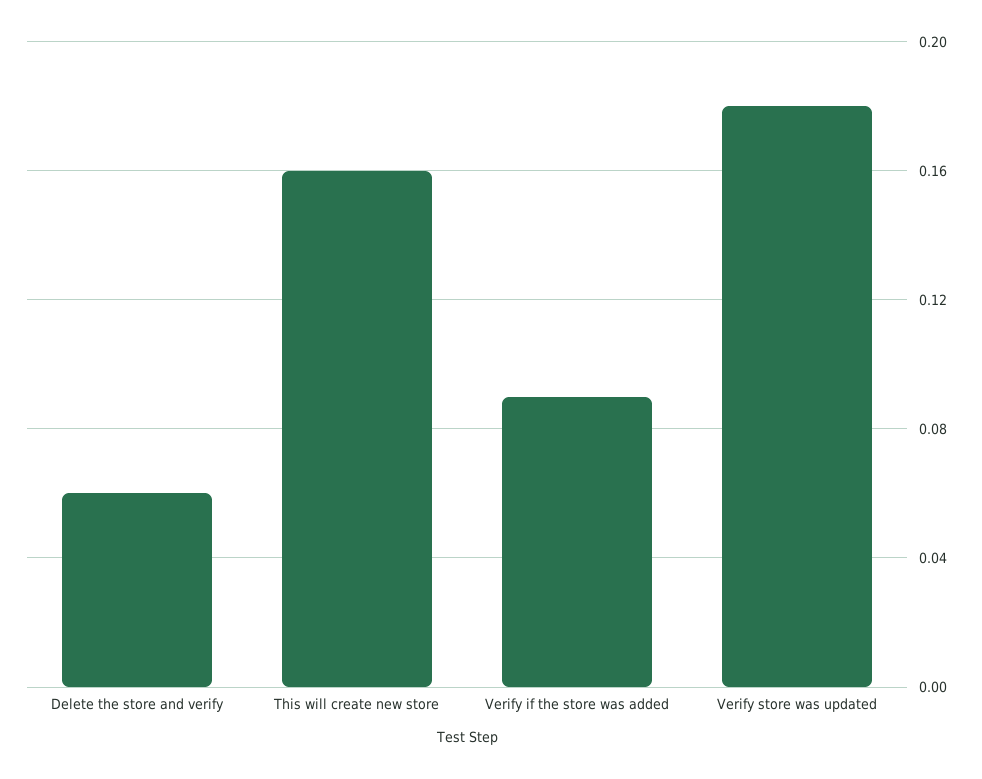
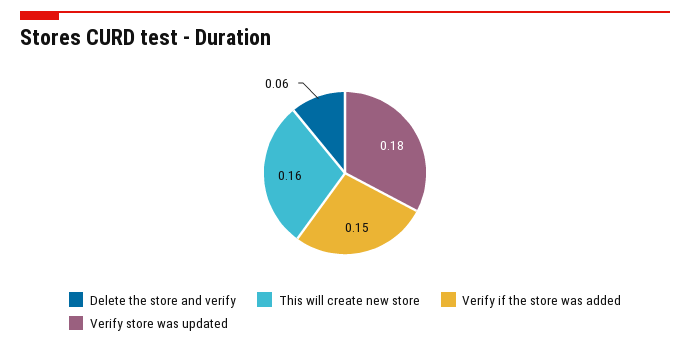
Verify if the store was added: 0.09 -> 0.15

